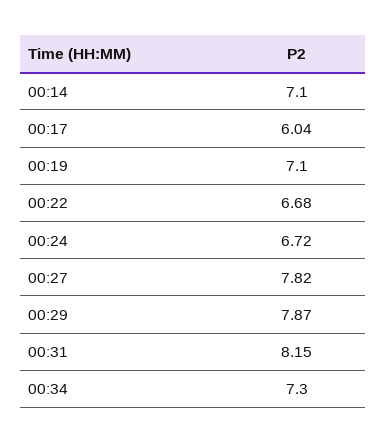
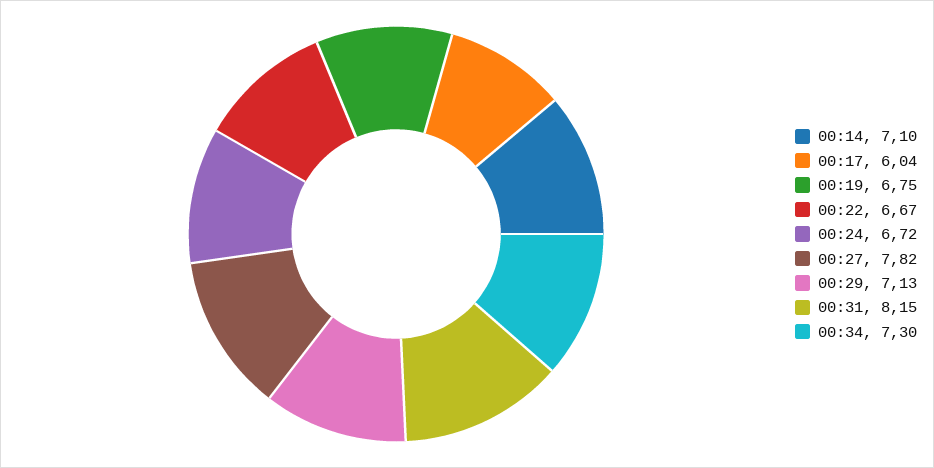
00:19: 7.1 -> 6.75
00:22: 6.68 -> 6.67
00:29: 7.87 -> 7.13

